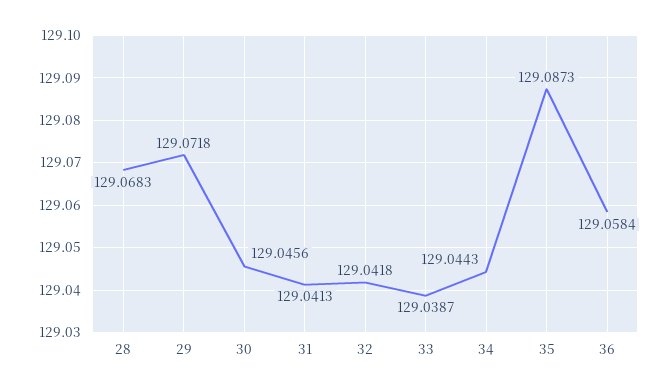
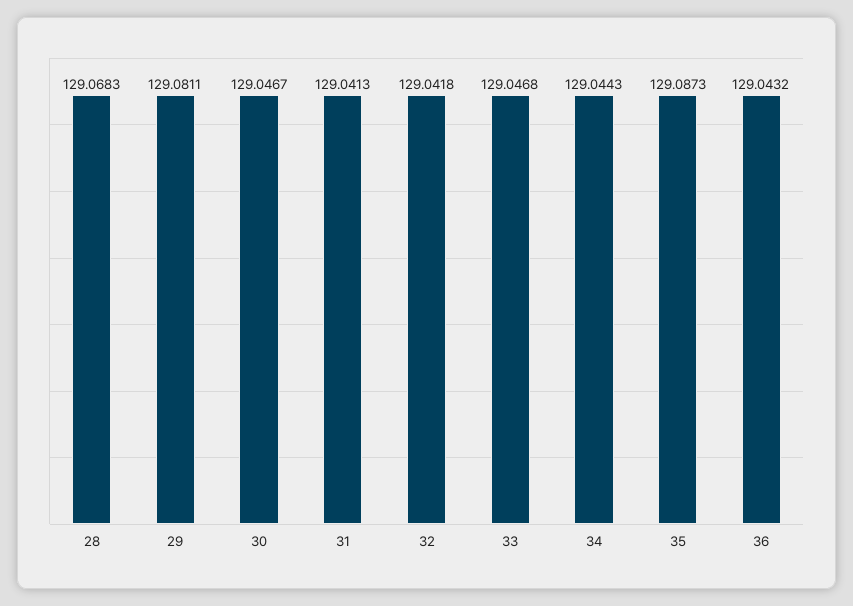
29: 129.0718 -> 129.0811
30: 129.0456 -> 129.0467
33: 129.0387 -> 129.0468
36: 129.0584 -> 129.0432

